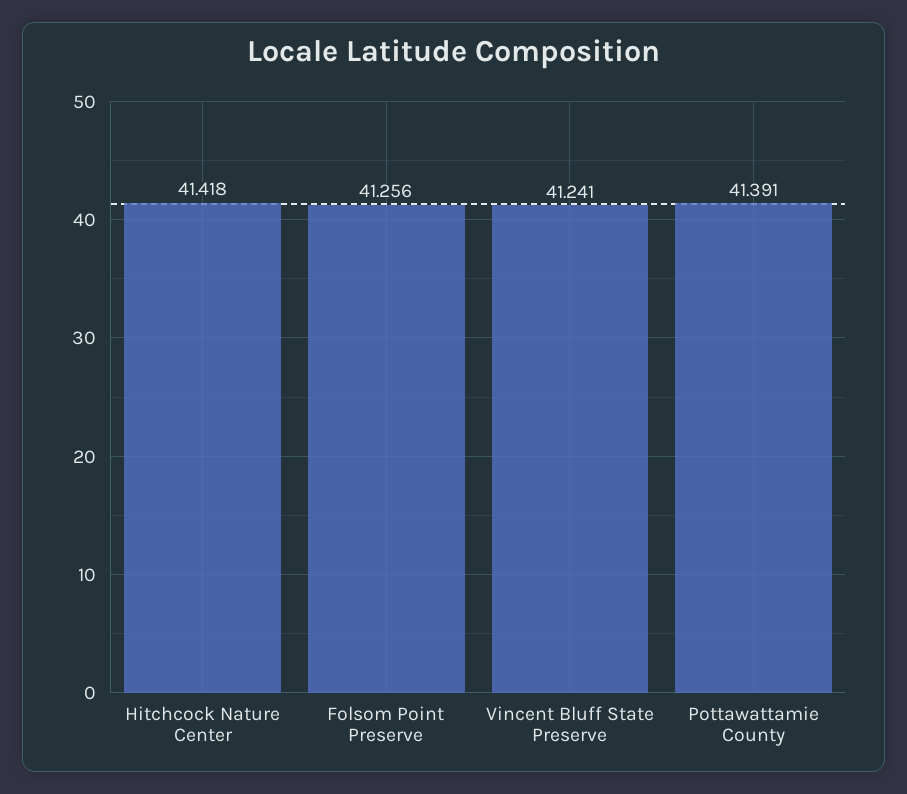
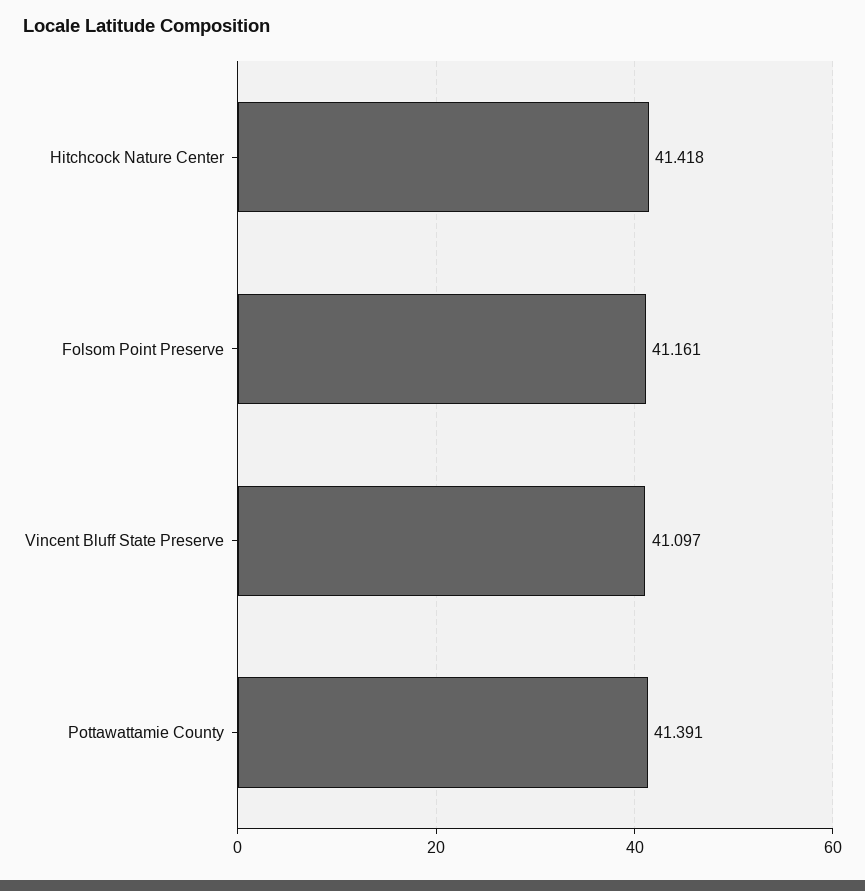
Folsom Point Preserve: 41.256 -> 41.161
Vincent Bluff State Preserve: 41.241 -> 41.097

